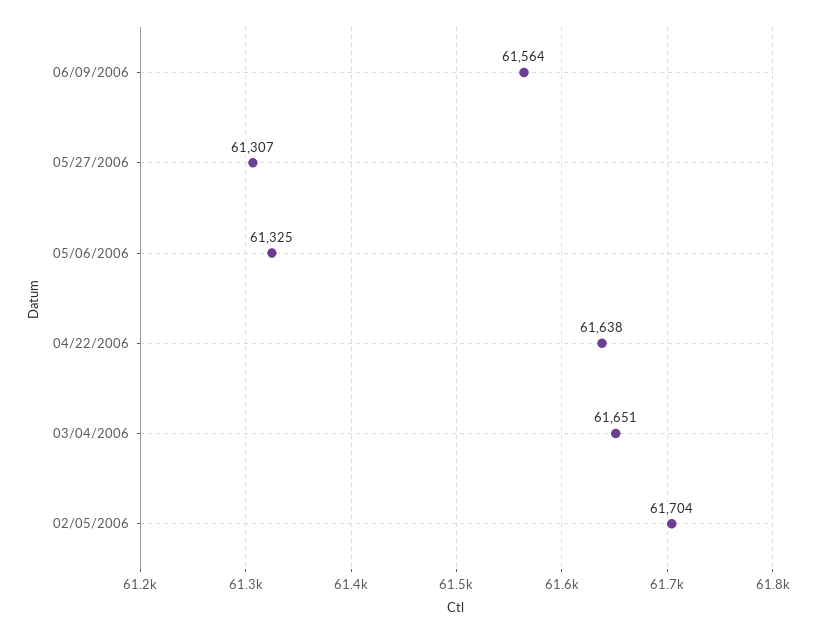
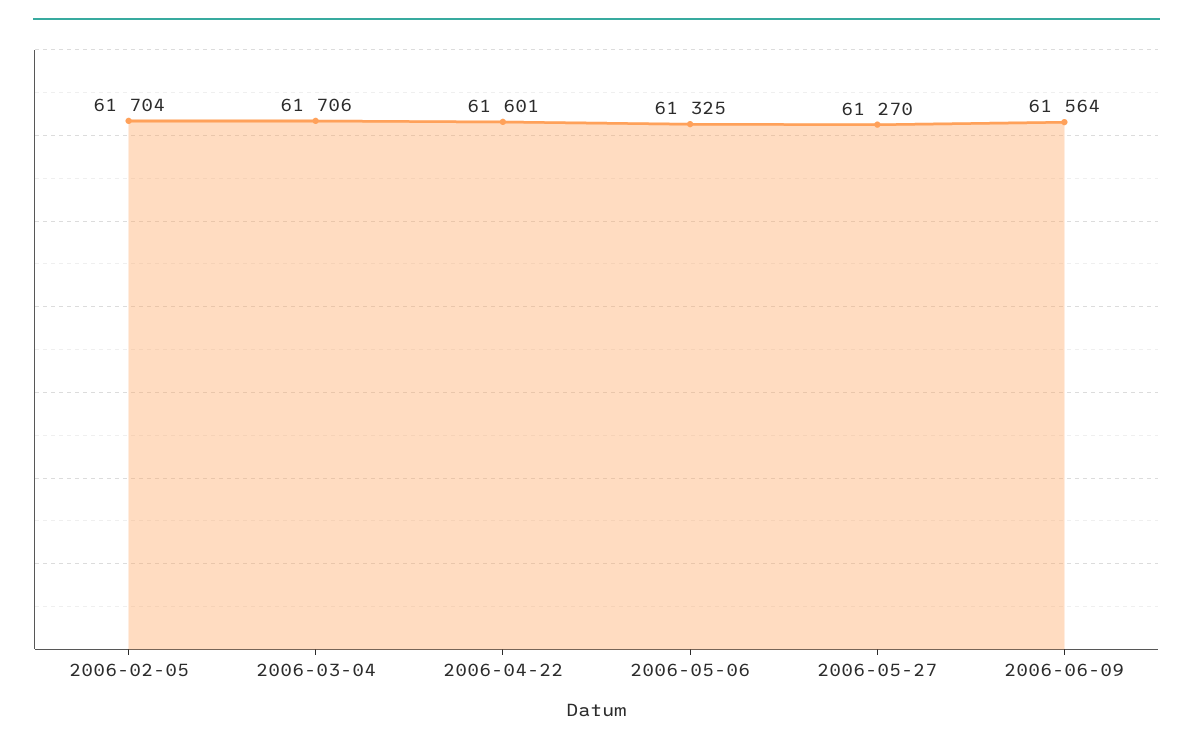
05/27/2006: 61307 -> 61270
04/22/2006: 61638 -> 61601
03/04/2006: 61651 -> 61706

